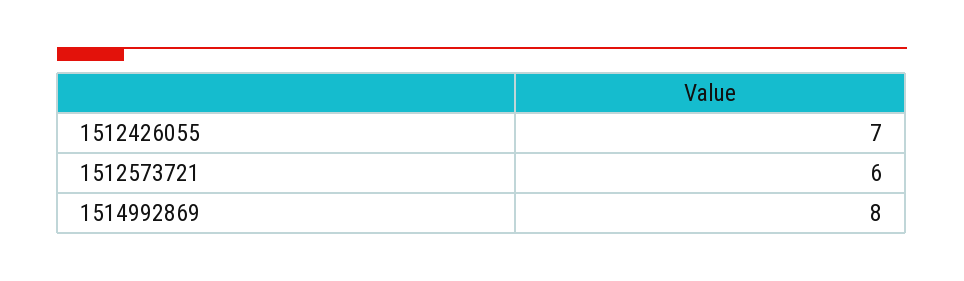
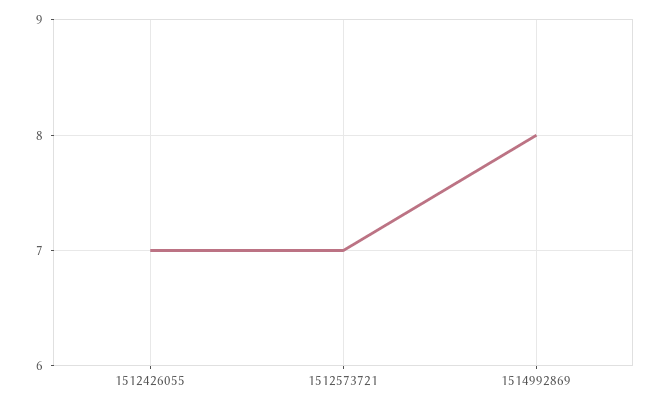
1512573721: 6 -> 7

